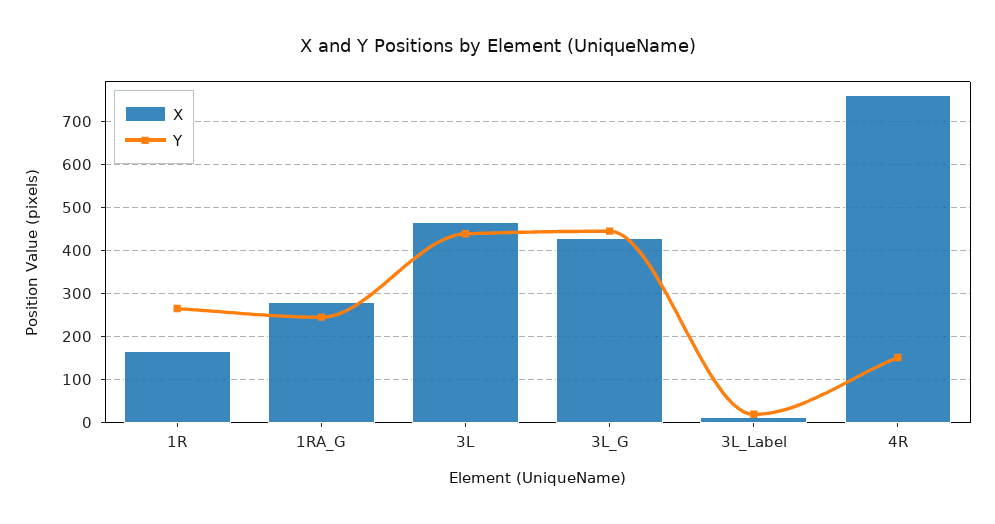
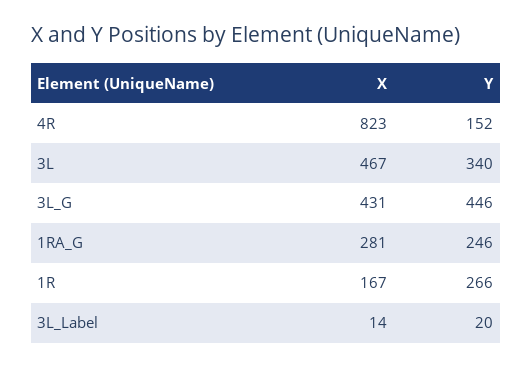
Y, 3L: 440 -> 340
X, 4R: 760 -> 823

